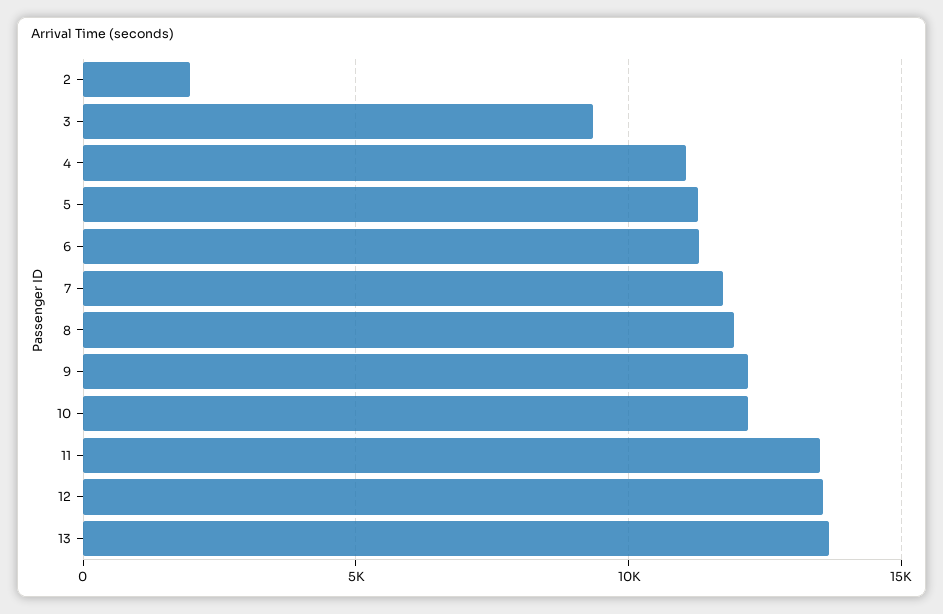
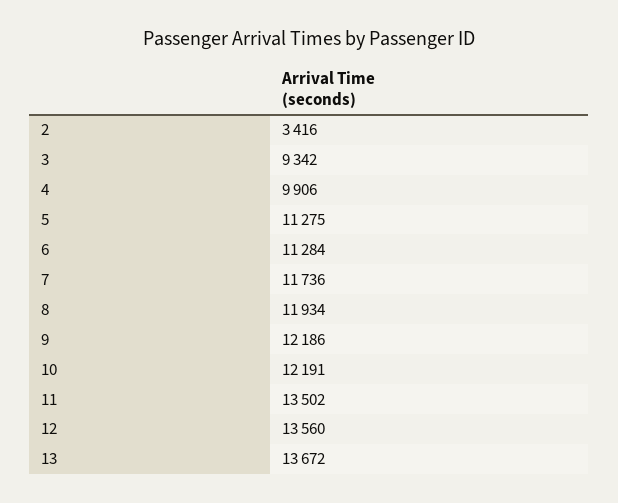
2: 2000 -> 3416
4: 11000 -> 9906

